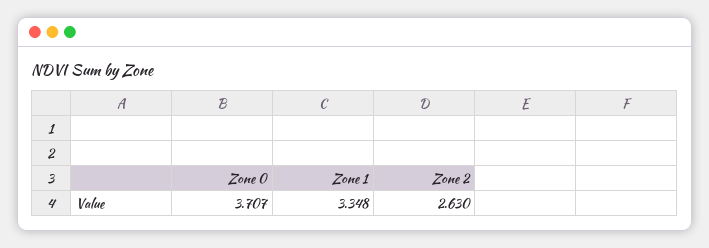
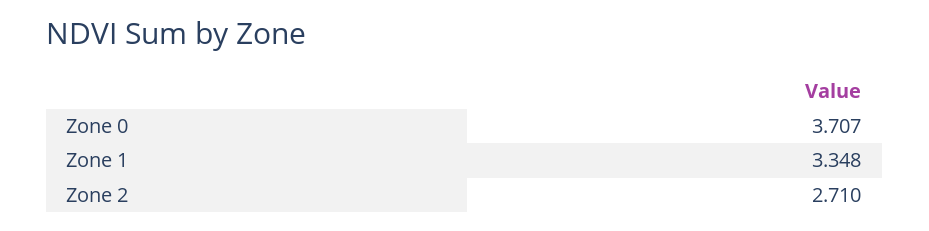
Zone 2: 2.63 -> 2.71

